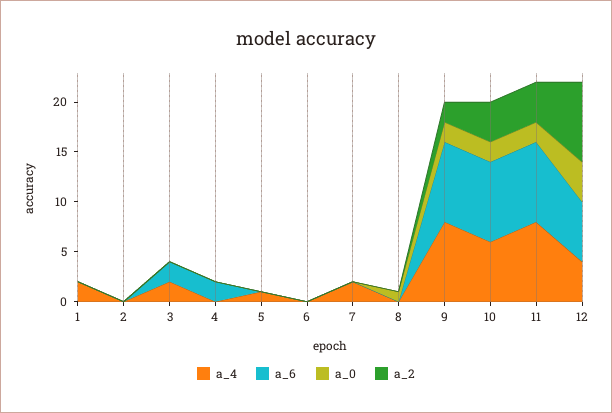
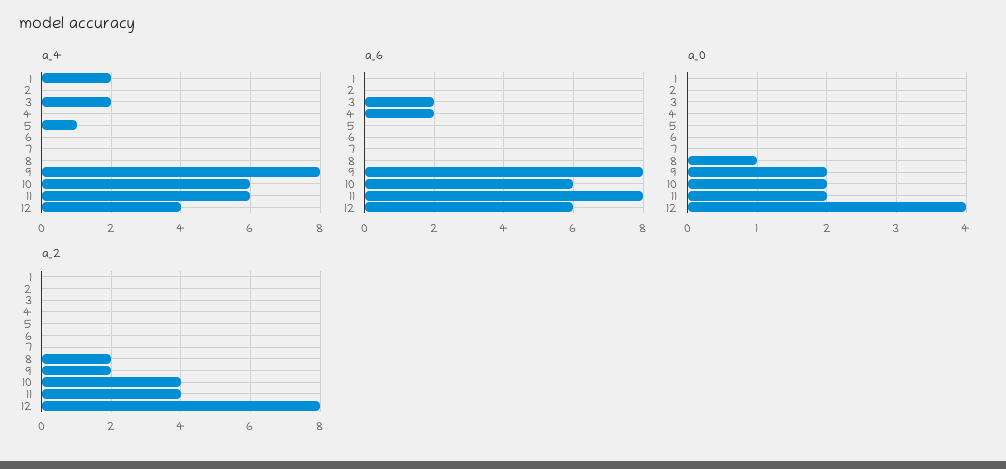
a_4, 7: 2 -> 0
a_2, 8: 0 -> 2
a_6, 10: 8 -> 6
a_4, 11: 8 -> 6

